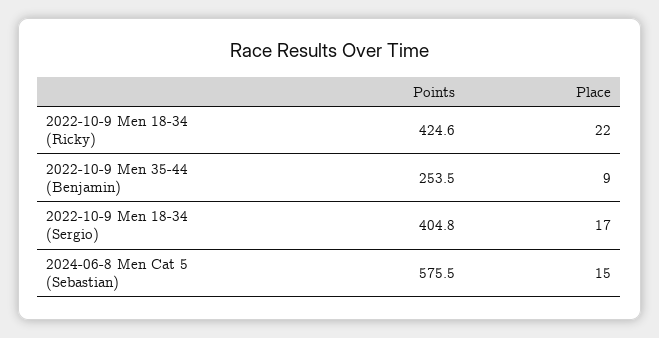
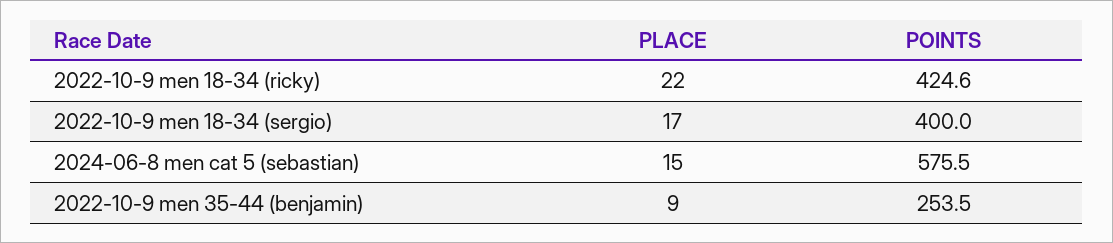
Points, 2022-10-9 Men 18-34 (Sergio): 404.8 -> 400

